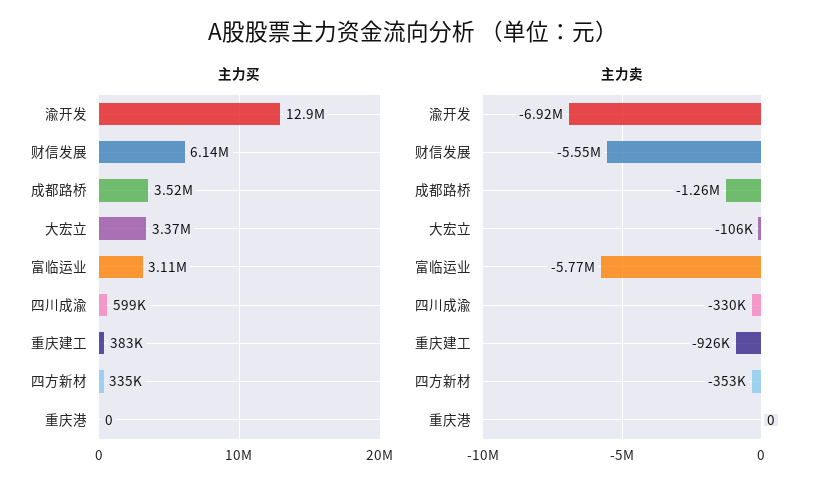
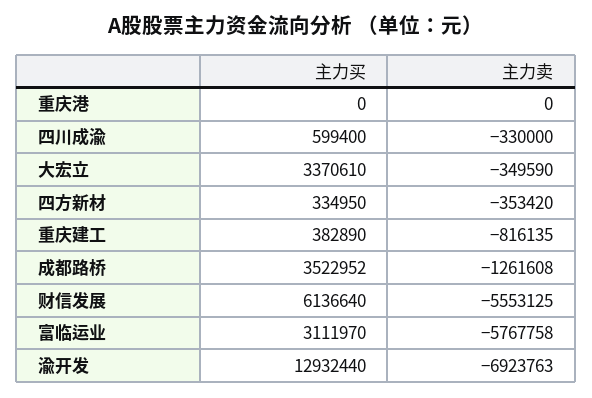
主力卖, 大宏立: -106000 -> -349590
主力卖, 重庆建工: -926000 -> -816135

